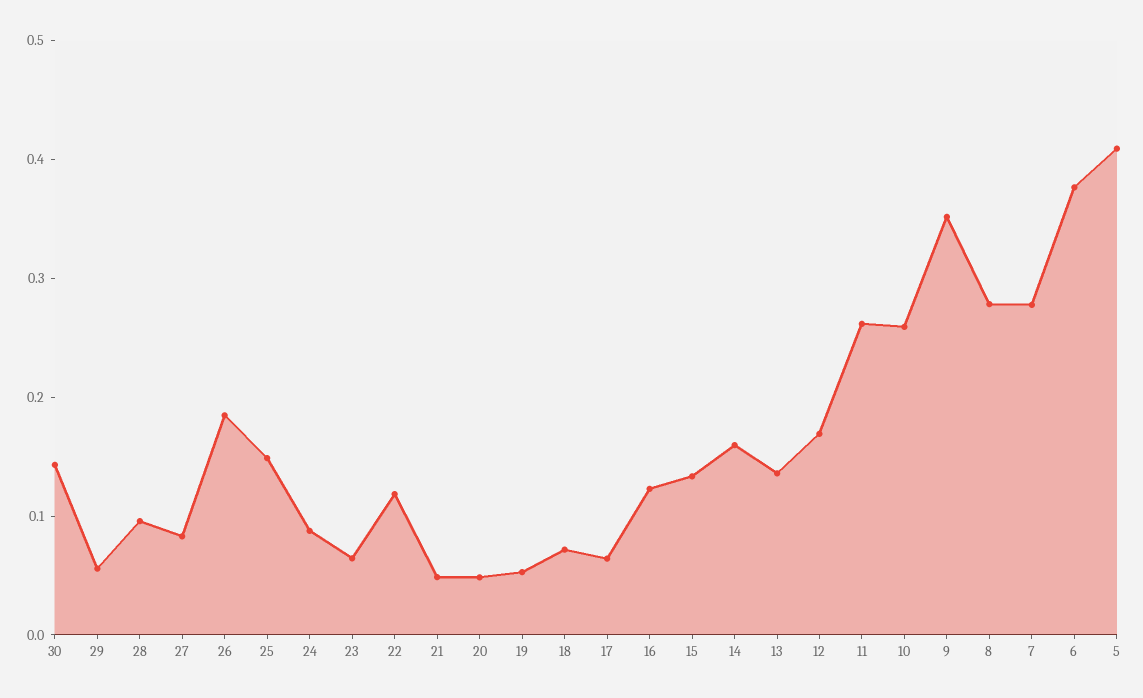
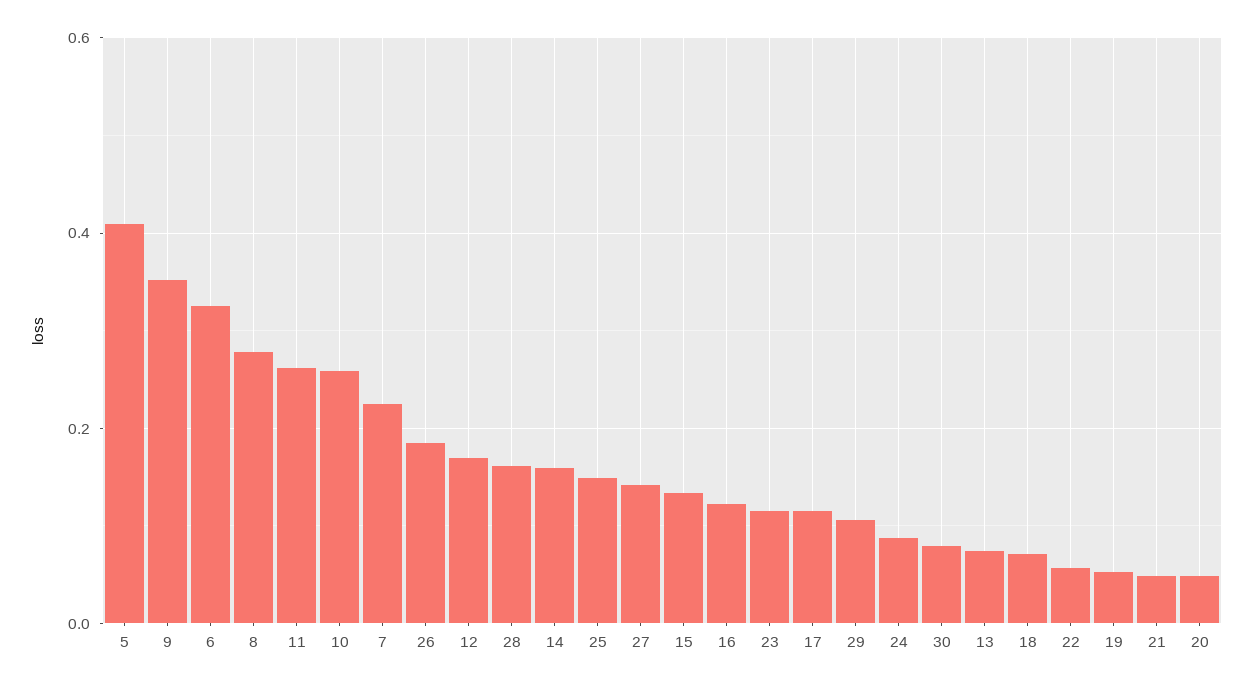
30: 0.14 -> 0.08
29: 0.06 -> 0.1
28: 0.1 -> 0.16
27: 0.08 -> 0.14
23: 0.06 -> 0.12
22: 0.12 -> 0.06
17: 0.06 -> 0.12
13: 0.14 -> 0.08
7: 0.28 -> 0.22
6: 0.38 -> 0.32

